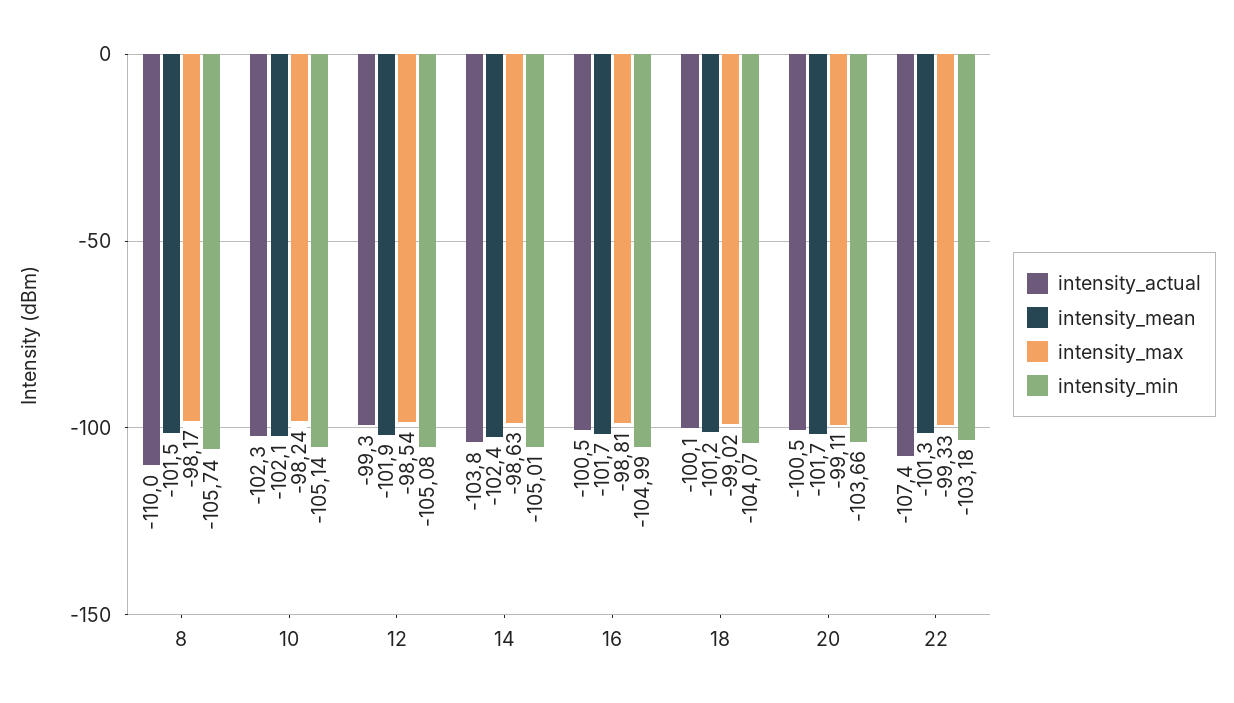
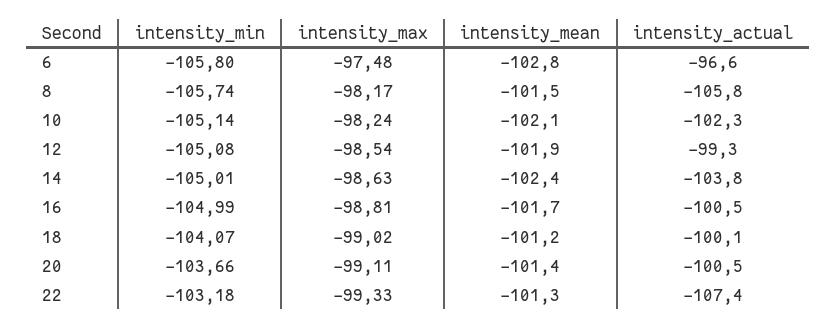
intensity_actual, 8: -110 -> -105.8
intensity_mean, 20: -101.7 -> -101.4
intensity_min, 6: none -> -105.8
intensity_max, 6: none -> -97.48
intensity_mean, 6: none -> -102.8
intensity_actual, 6: none -> -96.6

